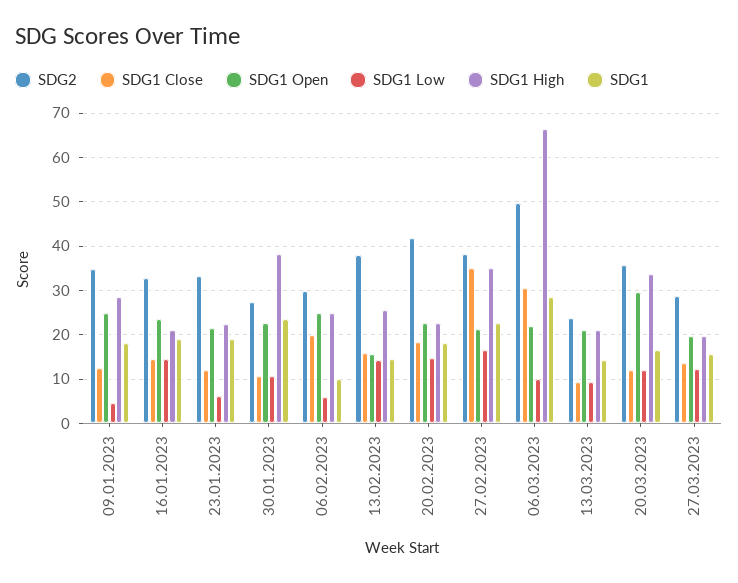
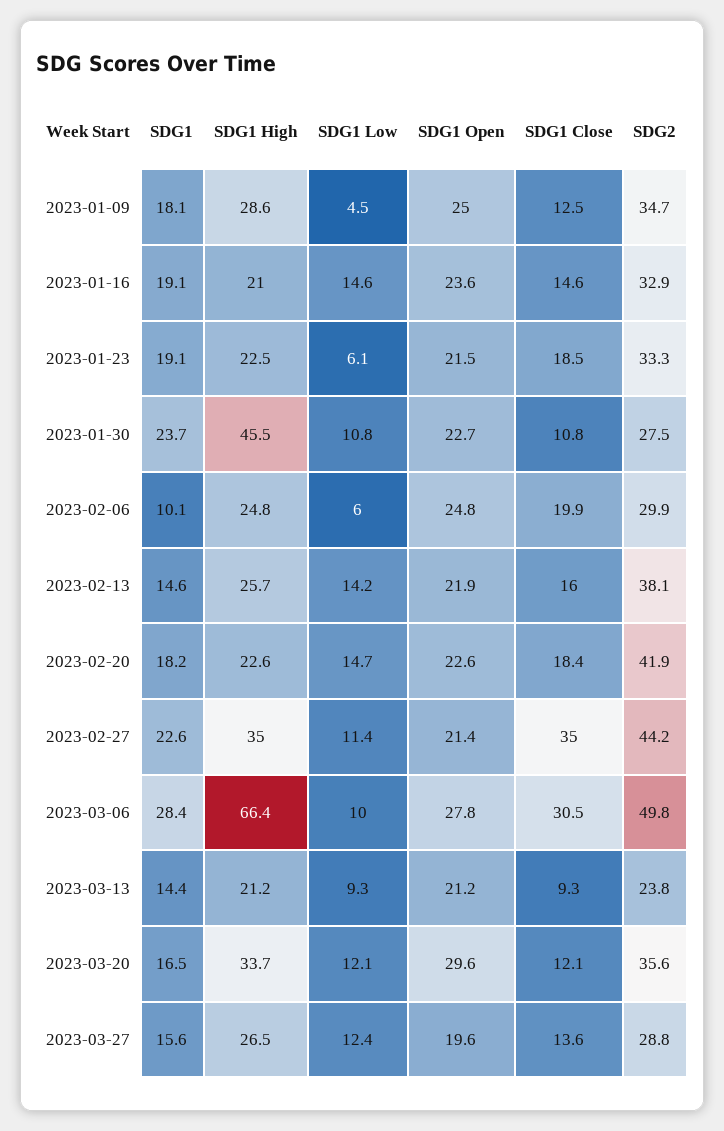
SDG1 Close, 23.01.2023: 12 -> 18.5
SDG1 High, 30.01.2023: 38 -> 45.5
SDG1 Open, 13.02.2023: 16 -> 21.9
SDG2, 27.02.2023: 38 -> 44.2
SDG1 Low, 27.02.2023: 16 -> 11.4
SDG1 Open, 06.03.2023: 22 -> 27.8
SDG1 High, 27.03.2023: 20 -> 26.5

